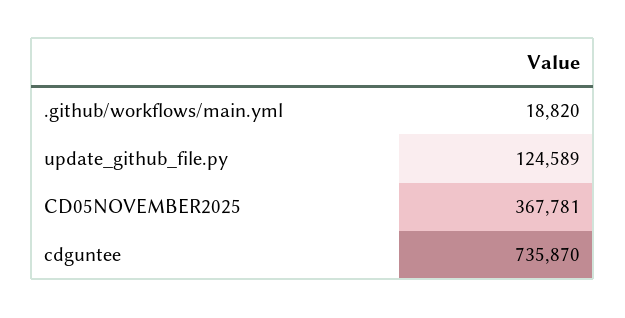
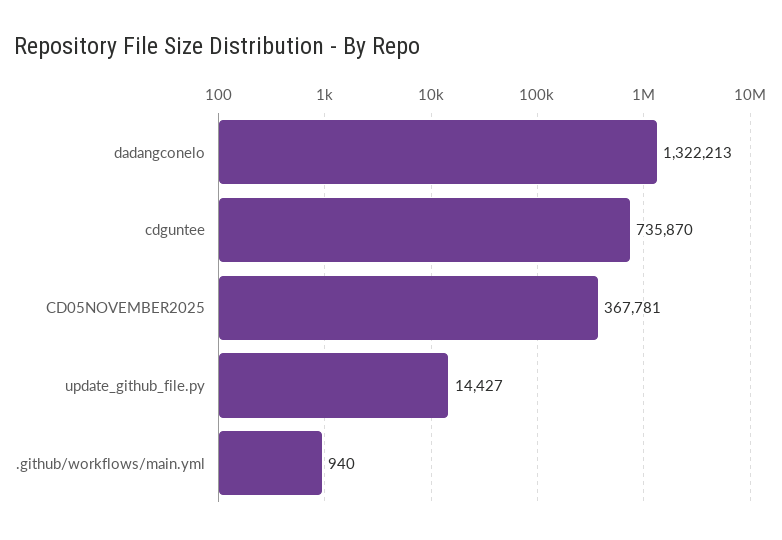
.github/workflows/main.yml: 18820 -> 940
update_github_file.py: 124589 -> 14427
dadangconelo: none -> 1322213

